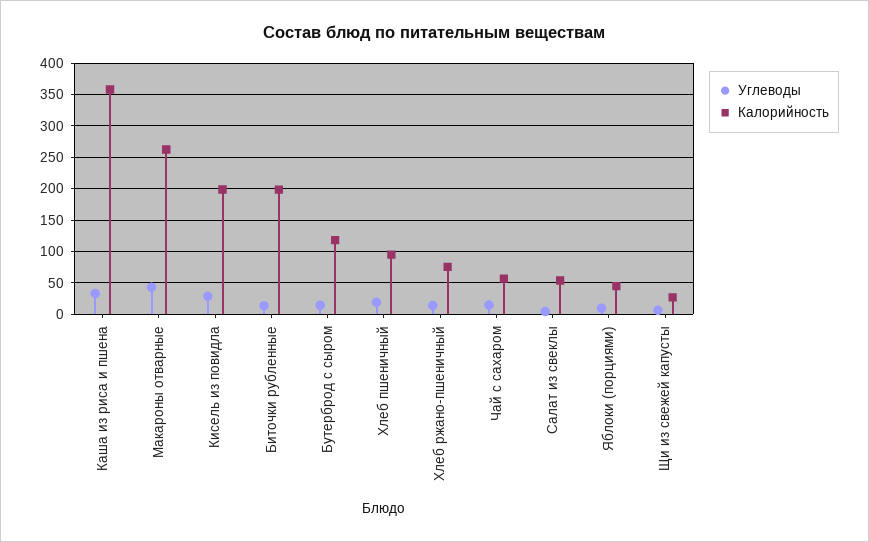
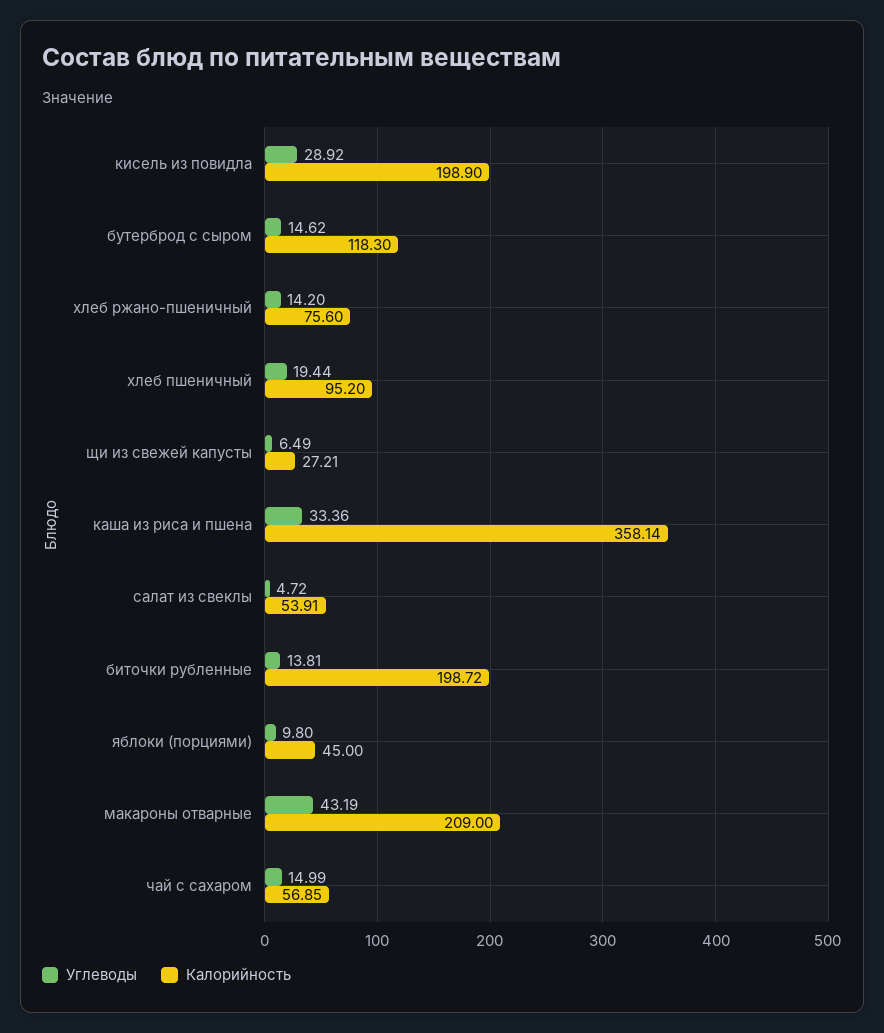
Калорийность, Макароны отварные: 260 -> 209

